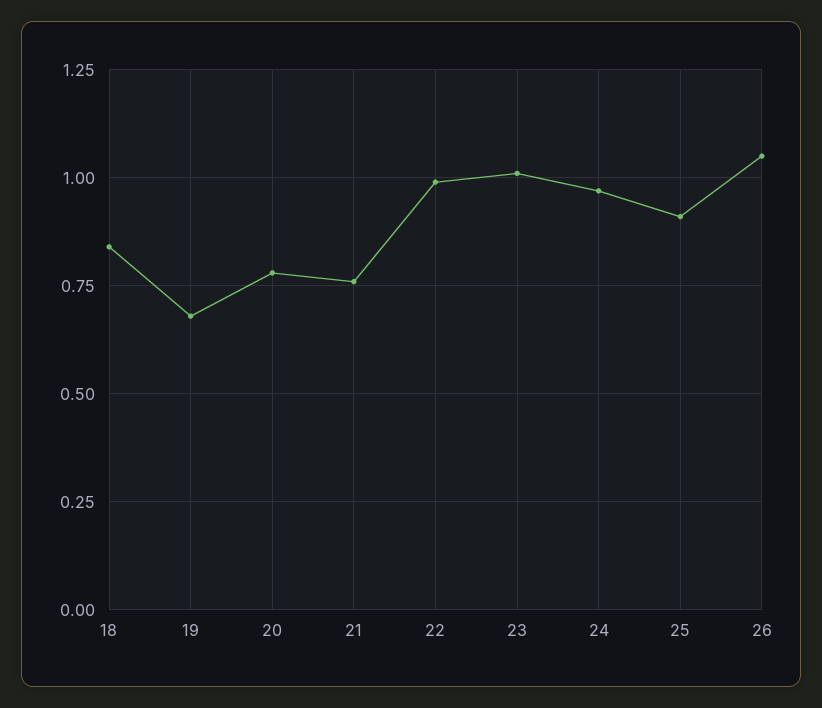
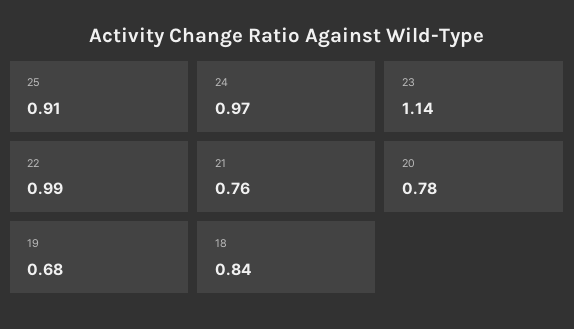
23: 1 -> 1.14
26: 1.05 -> none

